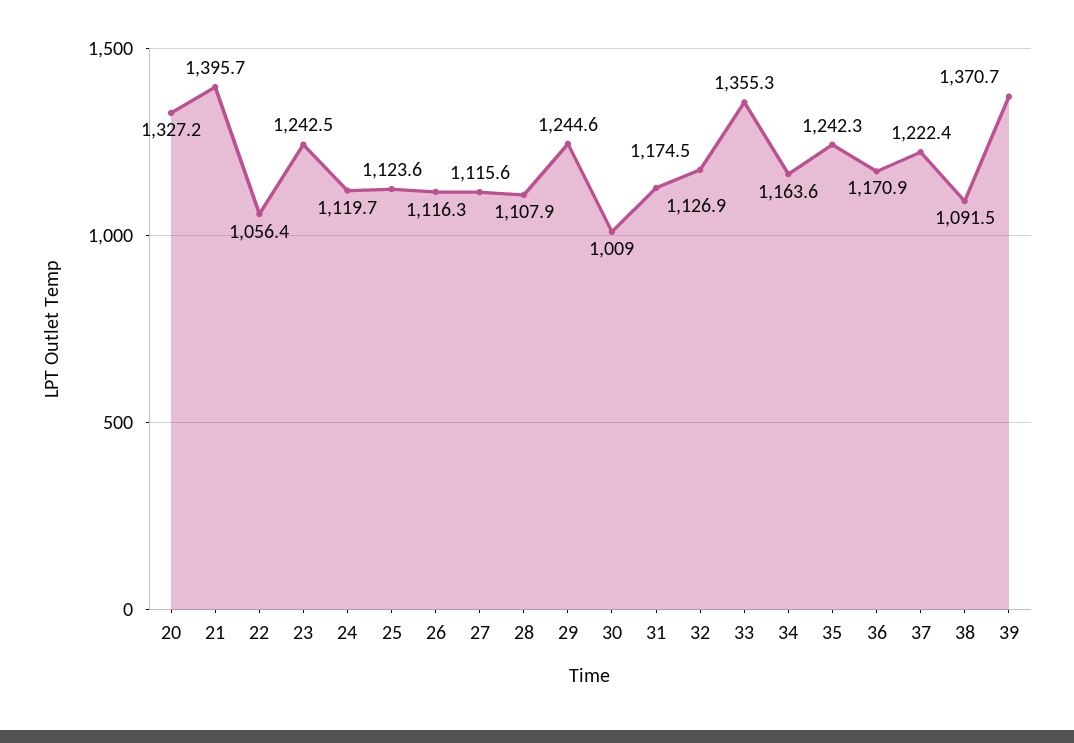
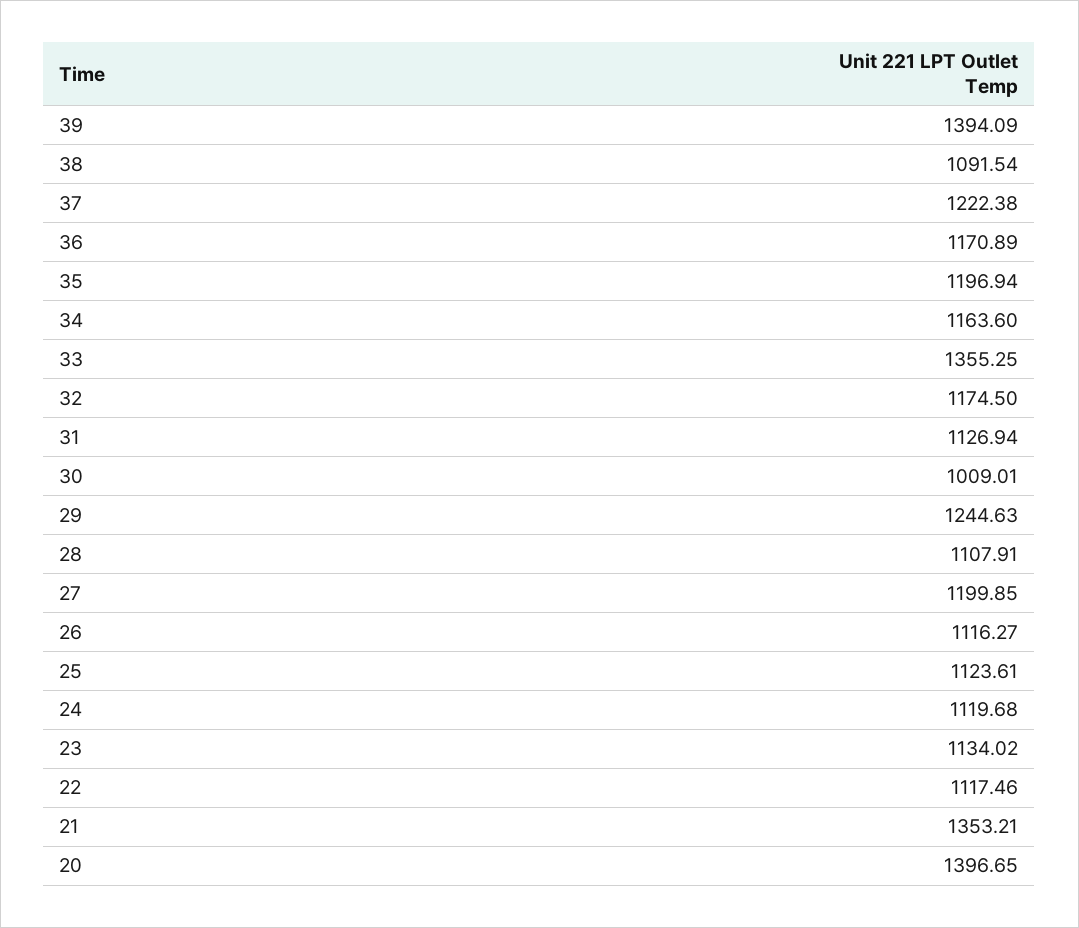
20: 1327.2 -> 1396.65
21: 1395.7 -> 1353.21
22: 1056.4 -> 1117.46
23: 1242.5 -> 1134.02
27: 1115.6 -> 1199.85
35: 1242.3 -> 1196.94
39: 1370.7 -> 1394.09

